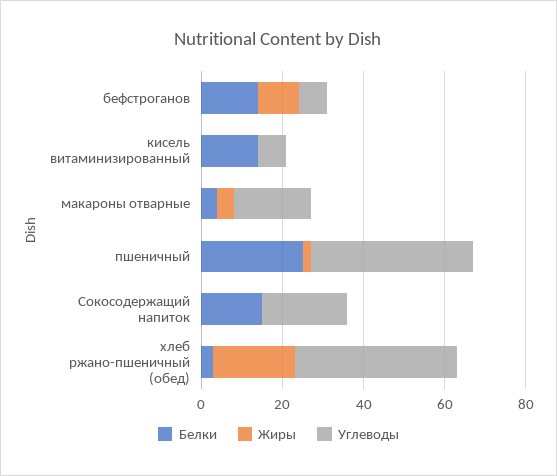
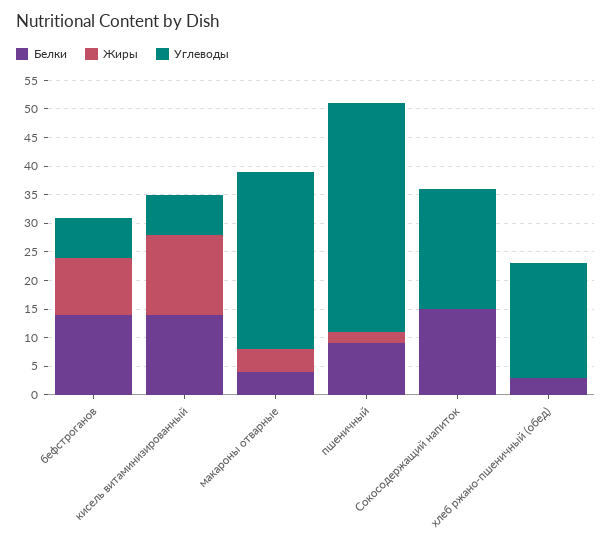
Жиры, кисель витаминизированный: 0 -> 15
Углеводы, макароны отварные: 20 -> 30
Белки, пшеничный: 25 -> 10
Жиры, хлеб ржано-пшеничный (обед): 20 -> 0
Углеводы, хлеб ржано-пшеничный (обед): 40 -> 20

